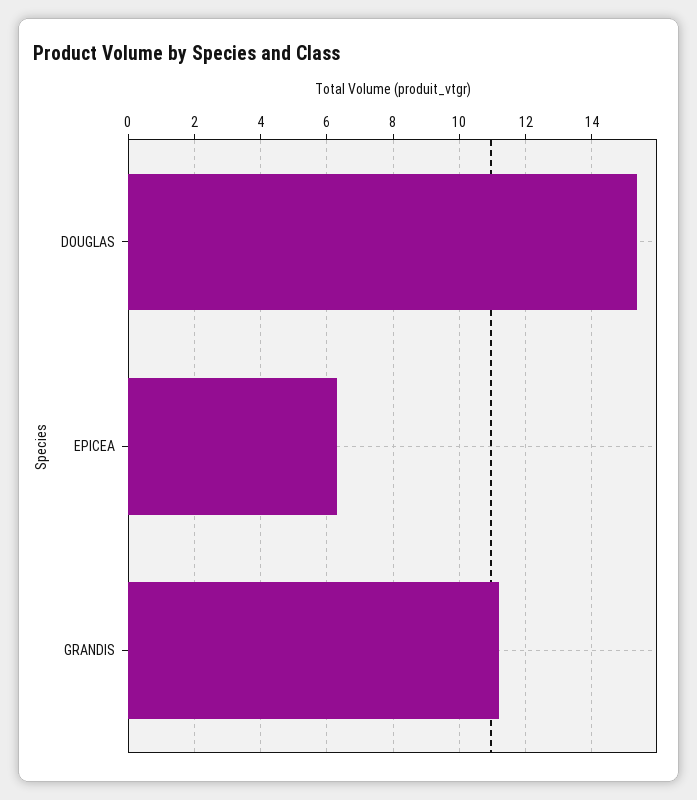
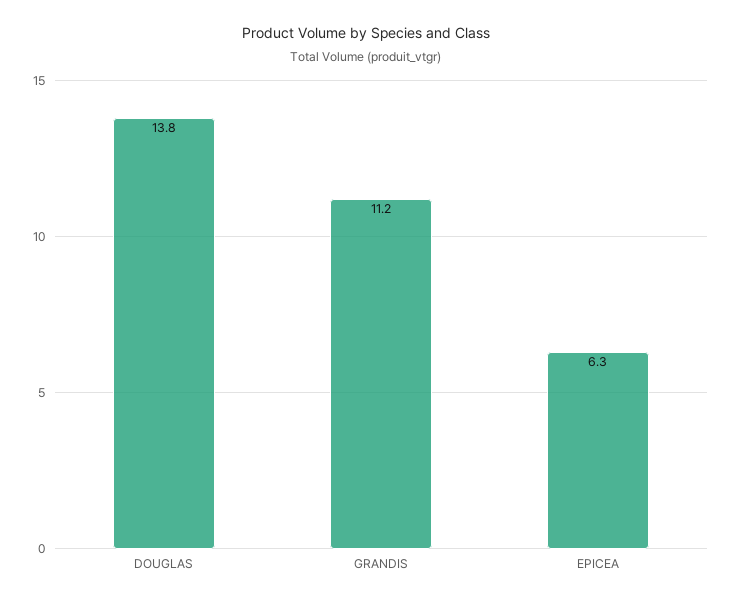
DOUGLAS: 15.4 -> 13.8

